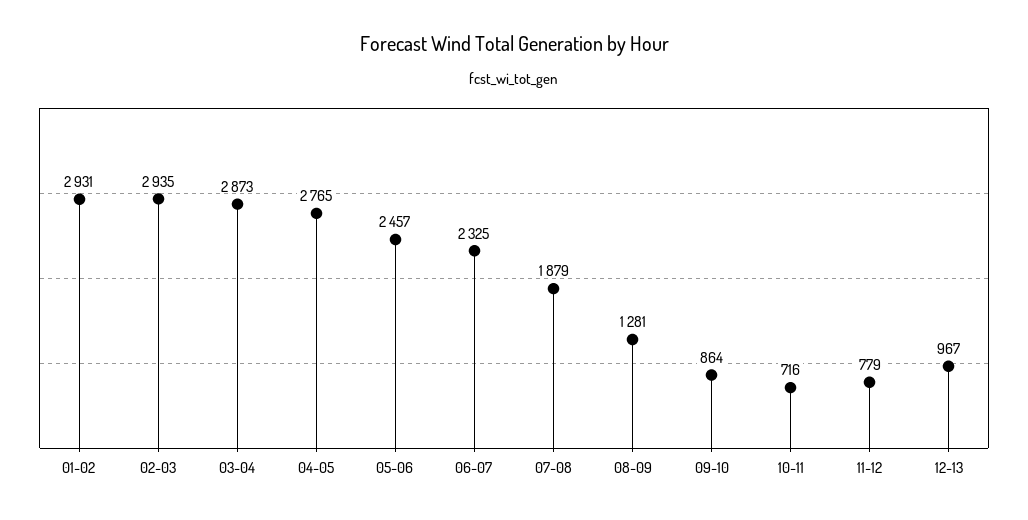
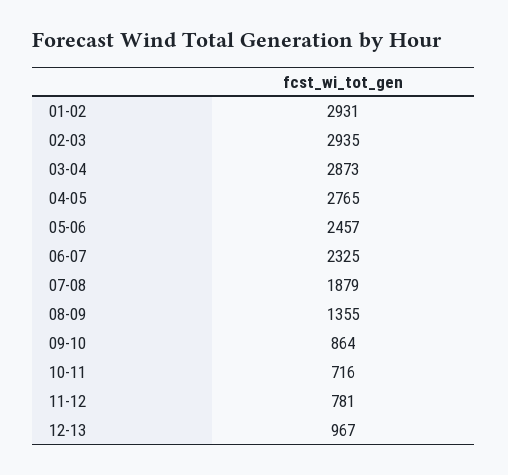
08-09: 1281 -> 1355
11-12: 779 -> 781

